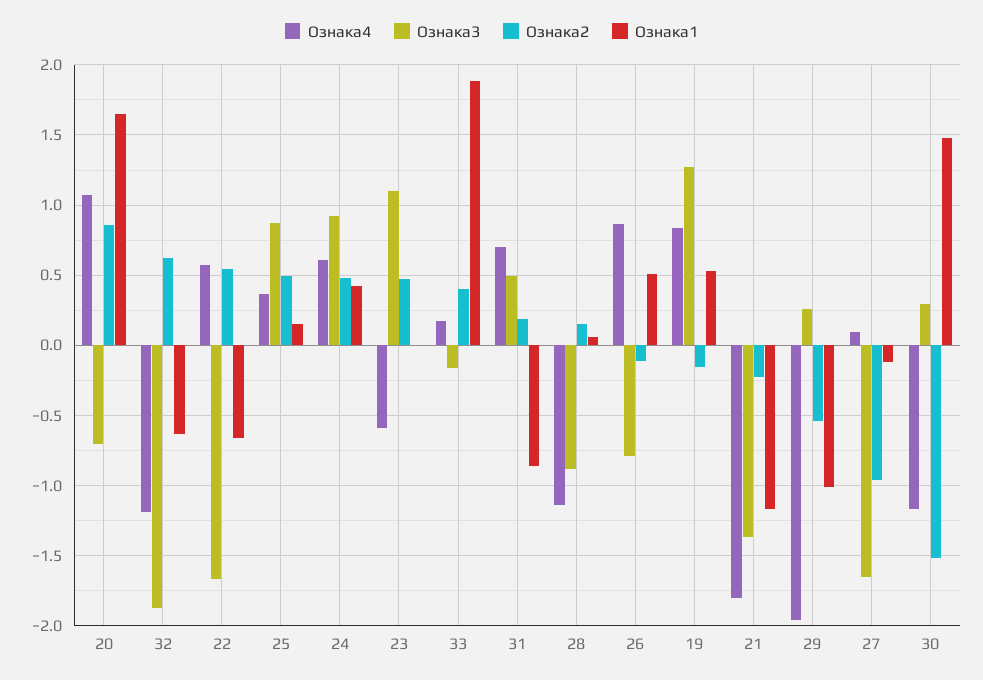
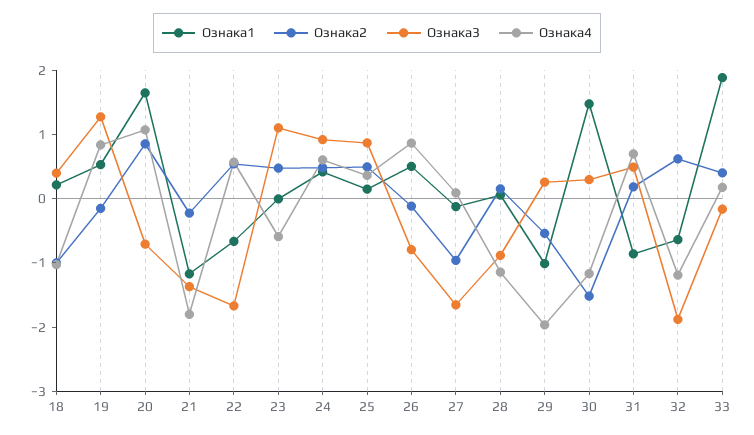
Ознака1, 18: none -> 0.2
Ознака2, 18: none -> -1
Ознака3, 18: none -> 0.4
Ознака4, 18: none -> -1

